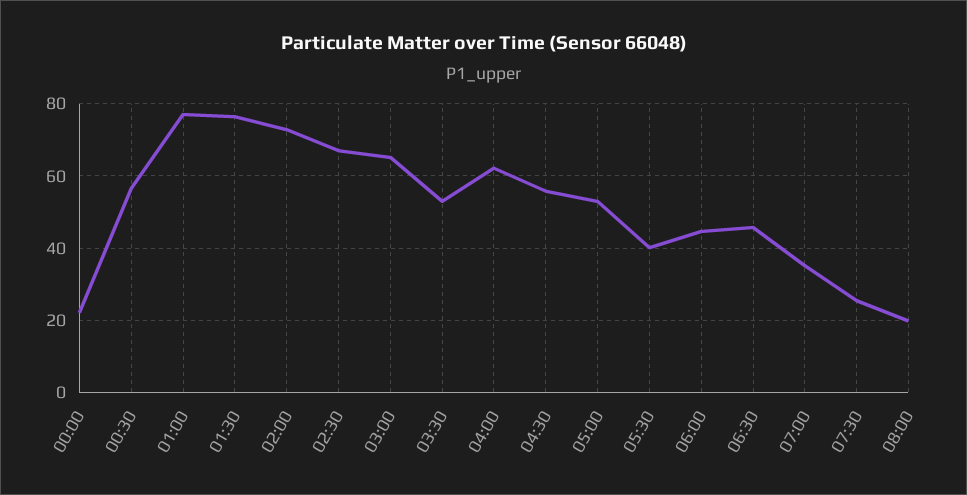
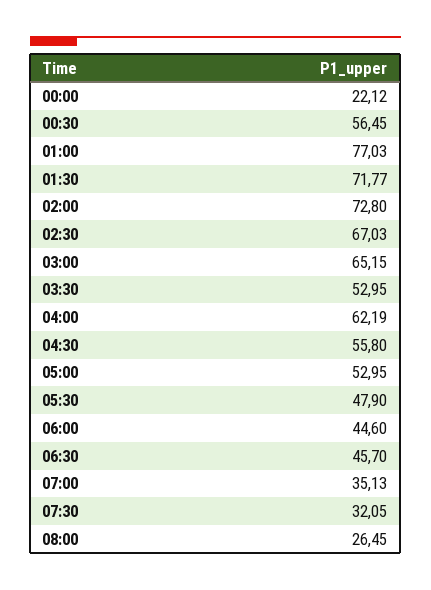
01:30: 76 -> 71.77
05:30: 40 -> 47.9
07:30: 26 -> 32.05
08:00: 20 -> 26.45

